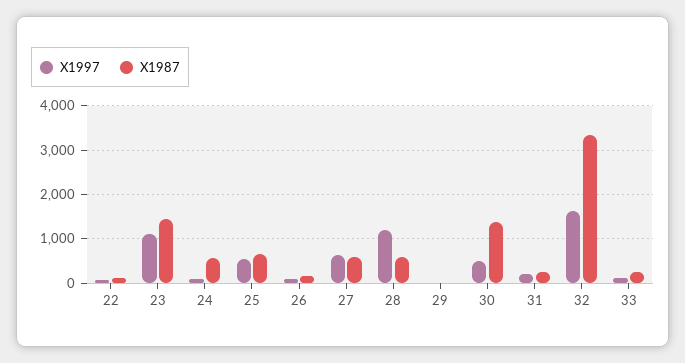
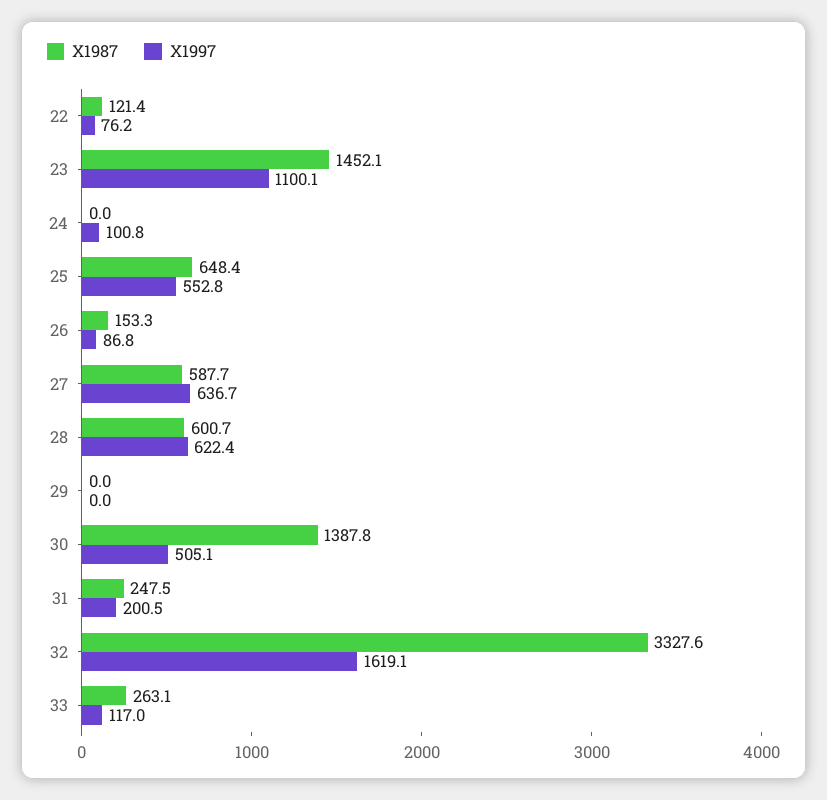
X1987, 24: 600 -> 0
X1997, 28: 1200 -> 622.4

